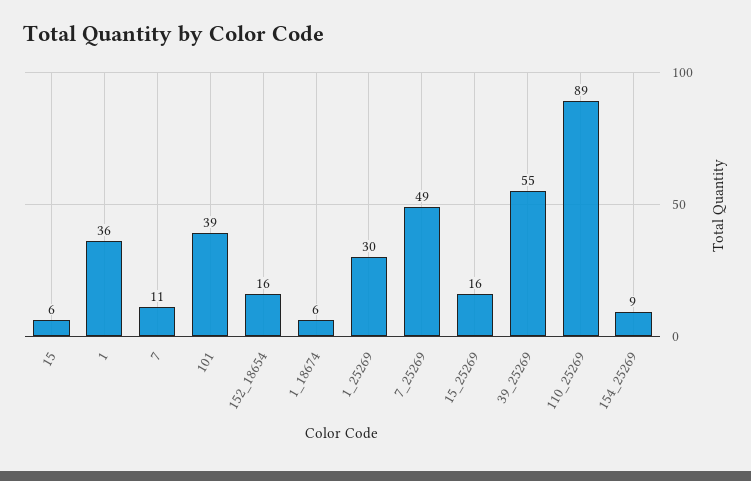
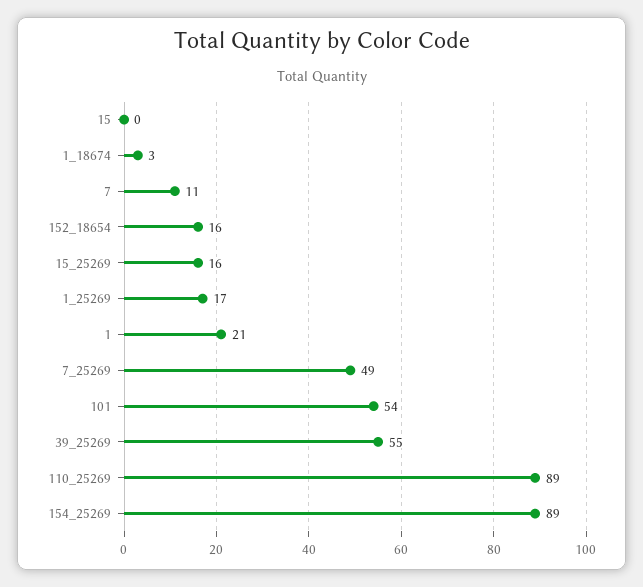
15: 6 -> 0
1: 36 -> 21
101: 39 -> 54
1_18674: 6 -> 3
1_25269: 30 -> 17
154_25269: 9 -> 89

